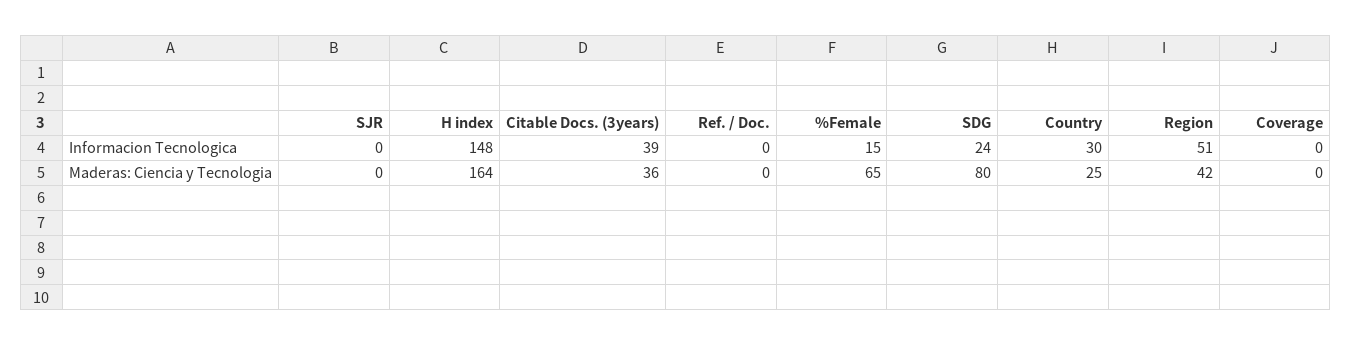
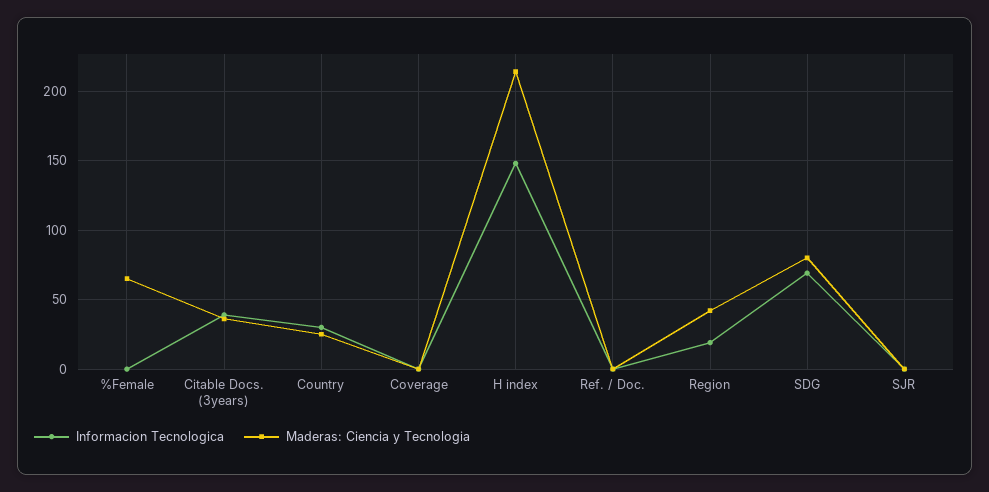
Informacion Tecnologica, %Female: 15 -> 0
Informacion Tecnologica, SDG: 24 -> 70
Informacion Tecnologica, Region: 51 -> 20
Maderas: Ciencia y Tecnologia, H index: 164 -> 215

